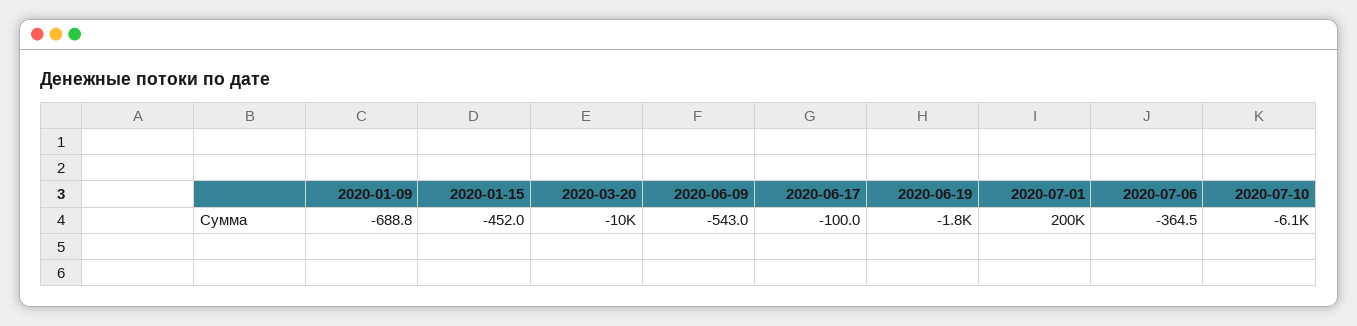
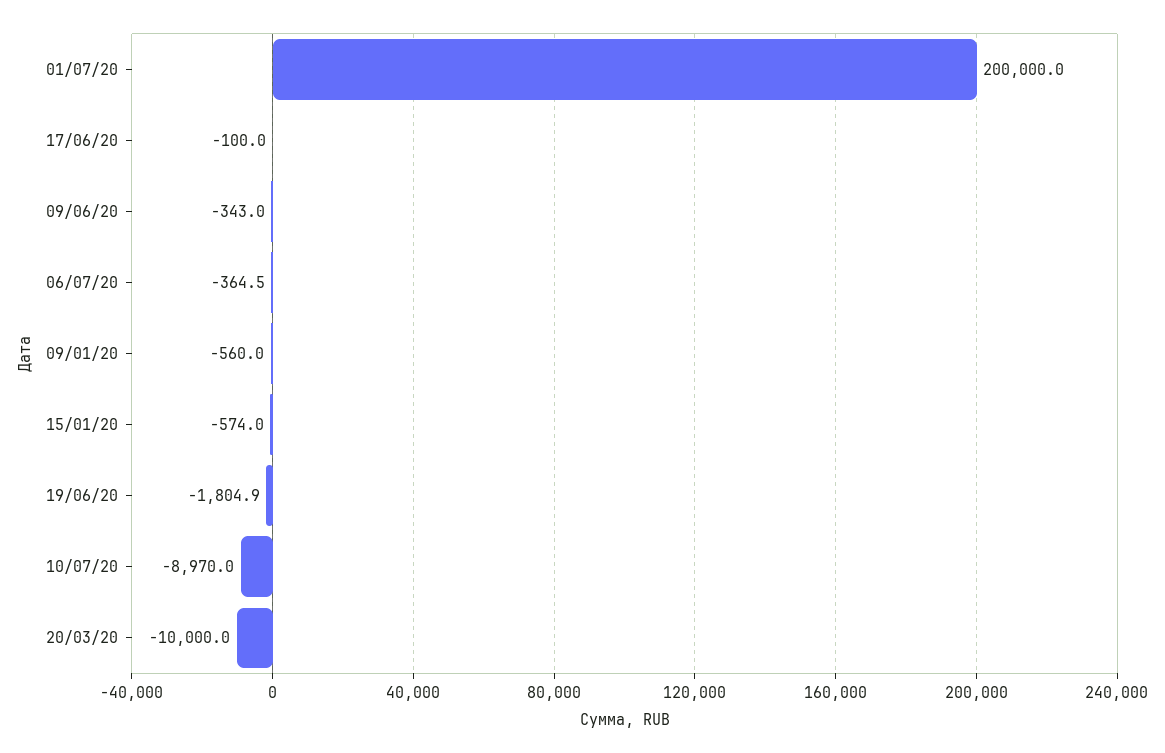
2020-01-09: -688.8 -> -560
2020-01-15: -452 -> -574
2020-06-09: -543 -> -343
2020-07-10: -6100 -> -8970

